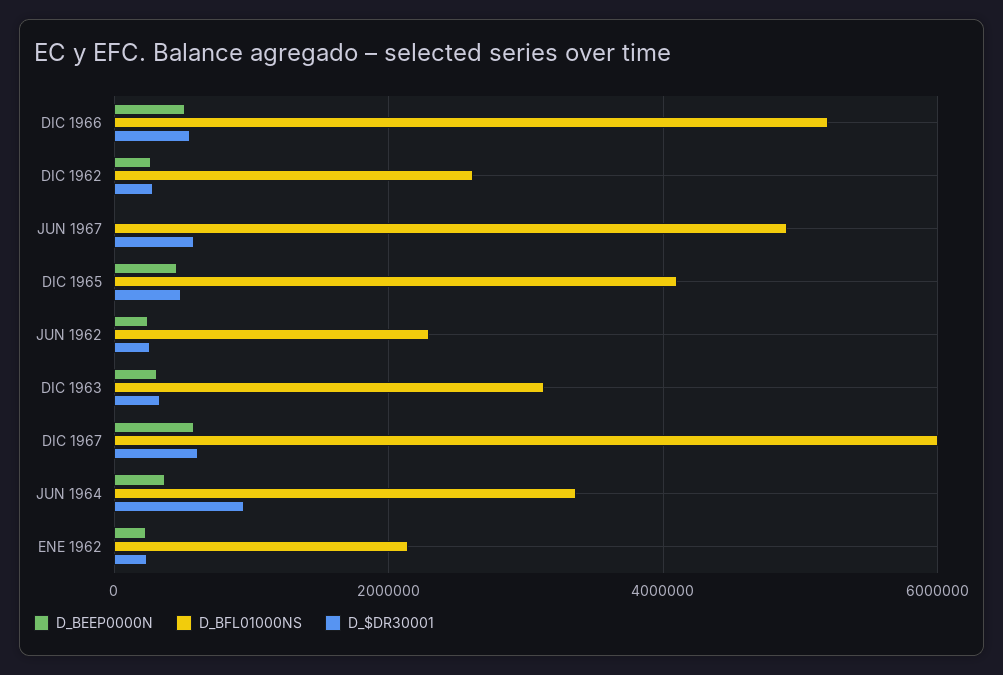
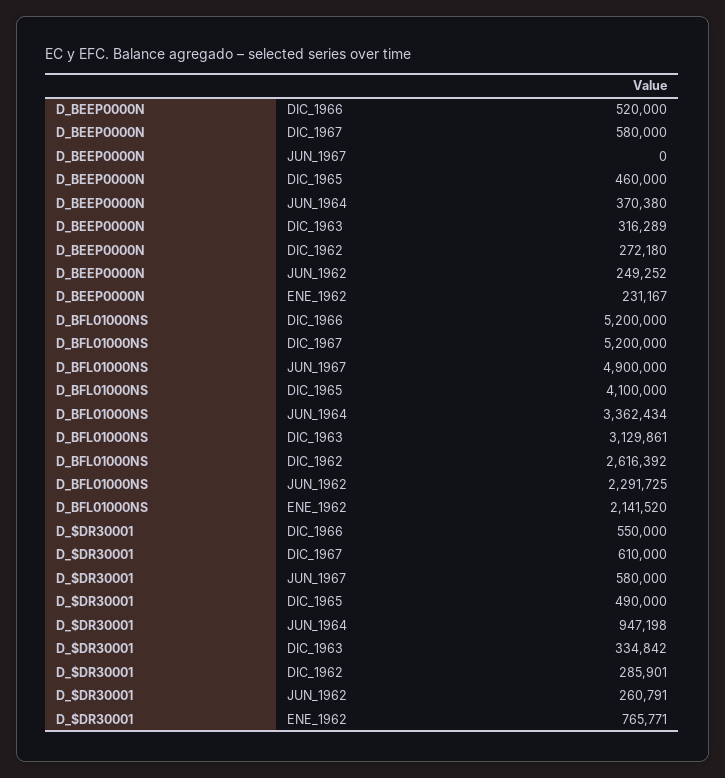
D_BFL01000NS, DIC 1967: 6000000 -> 5200000
D_$DR30001, ENE 1962: 200000 -> 765771

